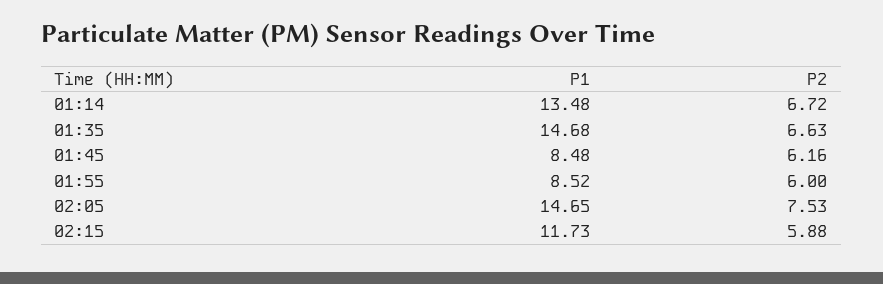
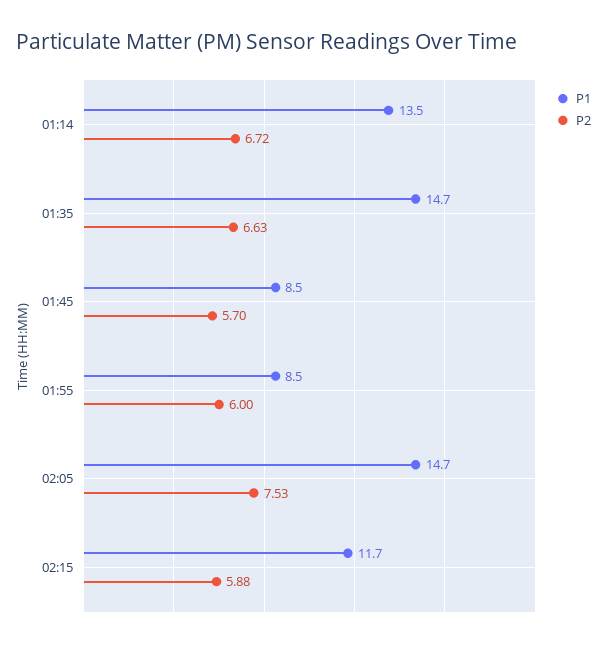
P2, 01:45: 6.16 -> 5.7

